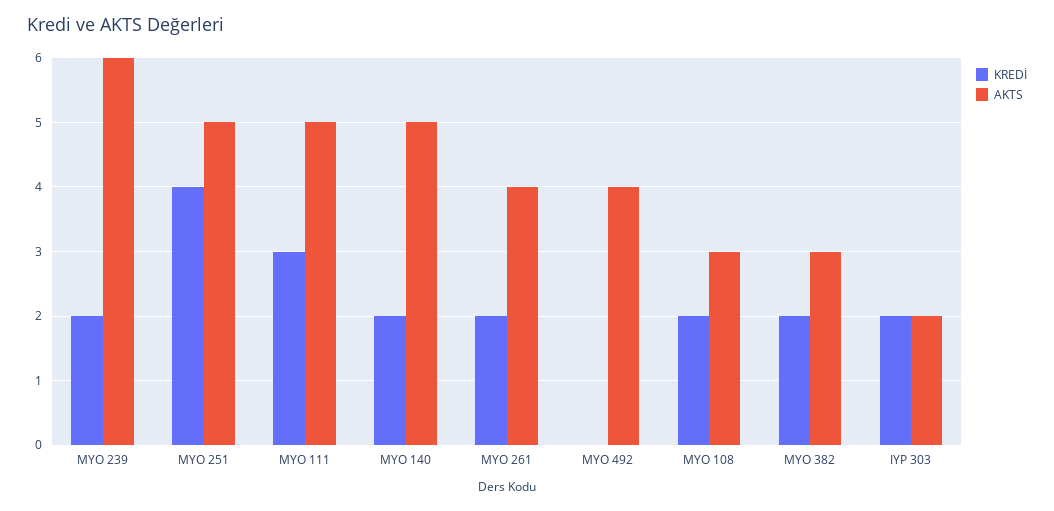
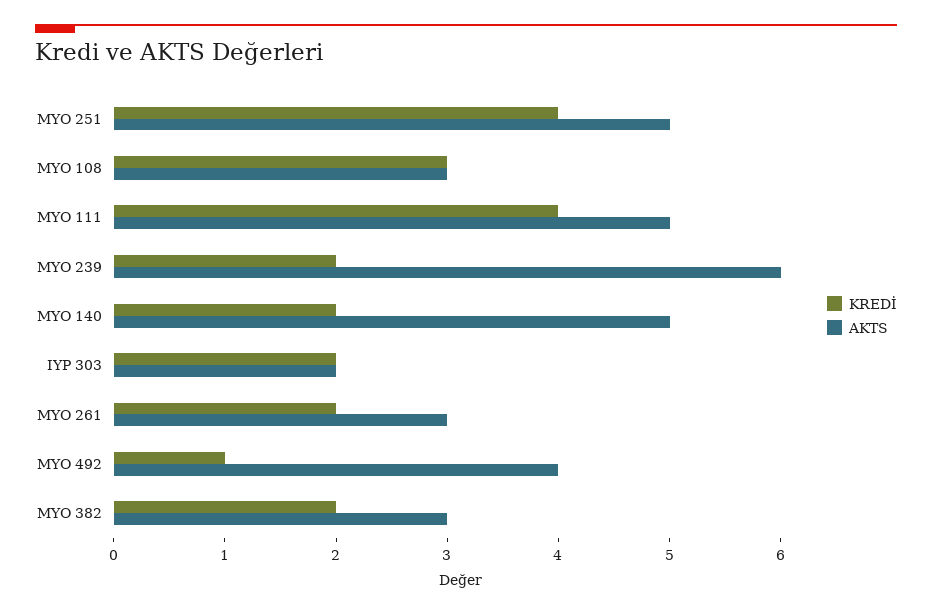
KREDİ, MYO 111: 3 -> 4
AKTS, MYO 261: 4 -> 3
KREDİ, MYO 492: 0 -> 1
KREDİ, MYO 108: 2 -> 3

